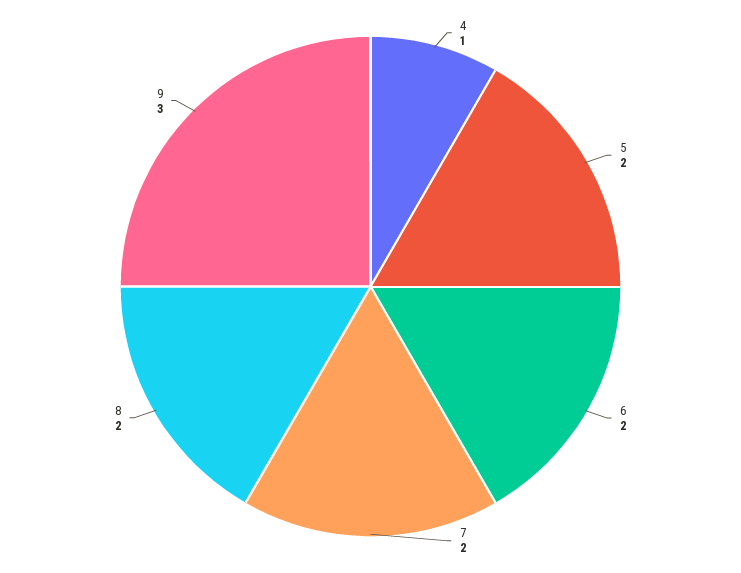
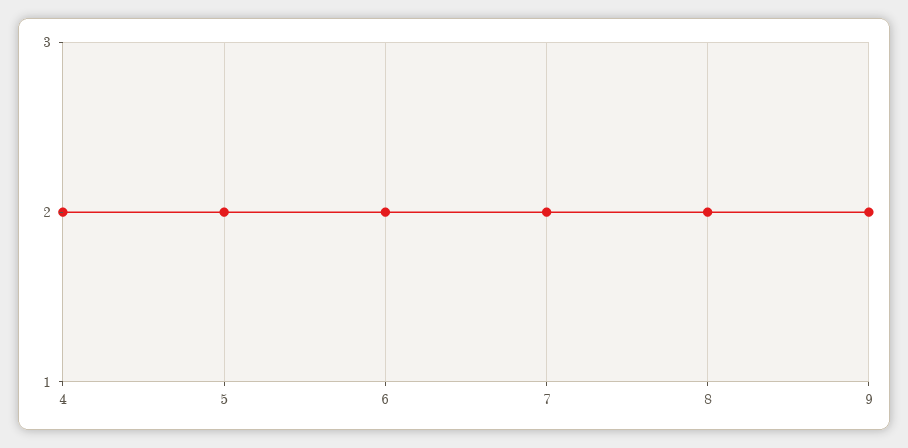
4: 1 -> 2
9: 3 -> 2

